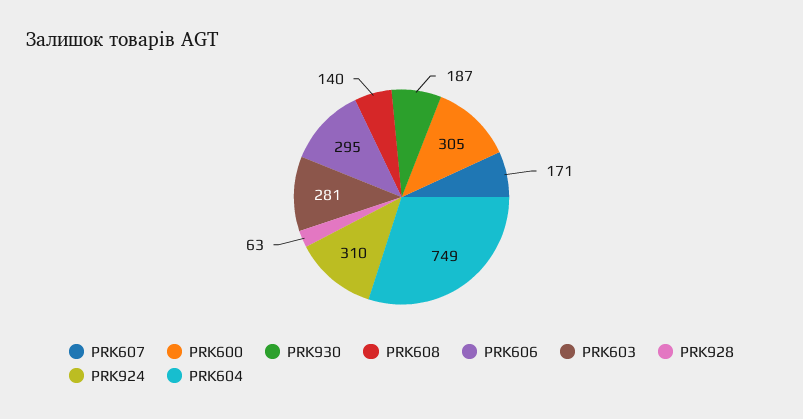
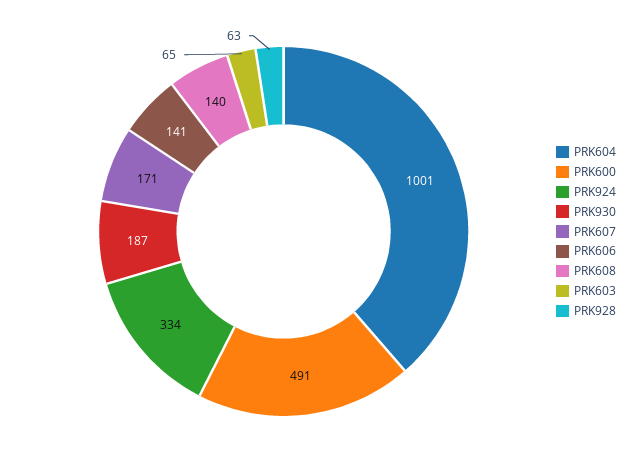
PRK600: 305 -> 491
PRK606: 295 -> 141
PRK603: 281 -> 65
PRK924: 310 -> 334
PRK604: 749 -> 1001

